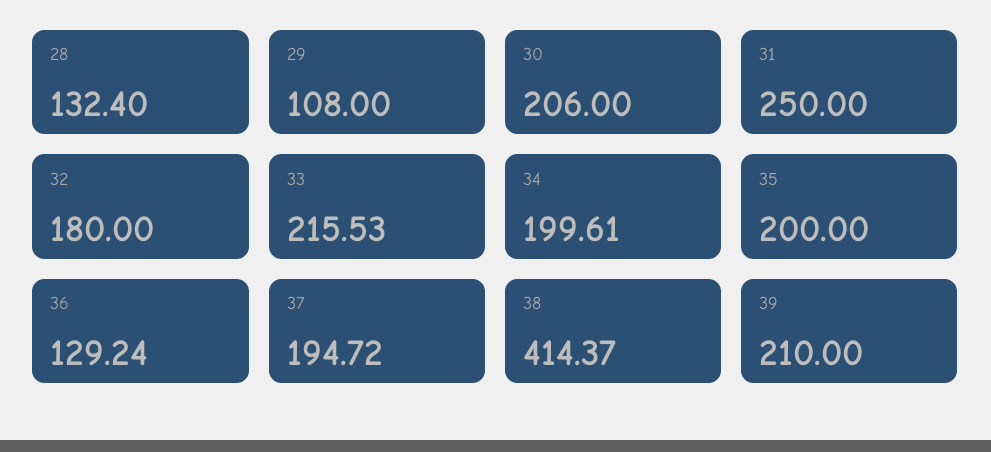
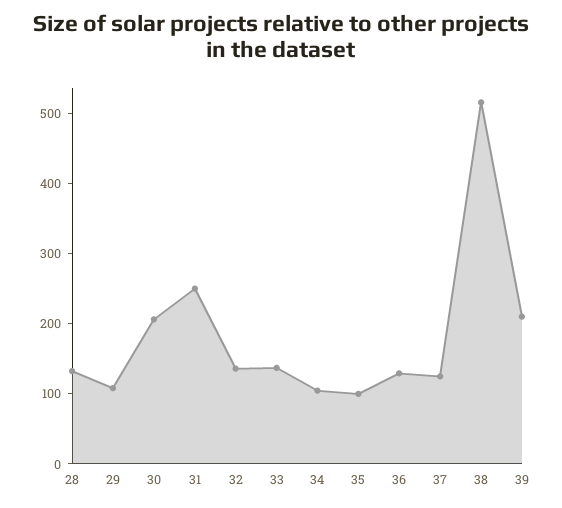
32: 180 -> 140
33: 215.53 -> 140
34: 199.61 -> 100
35: 200 -> 100
37: 194.72 -> 120
38: 414.37 -> 520

